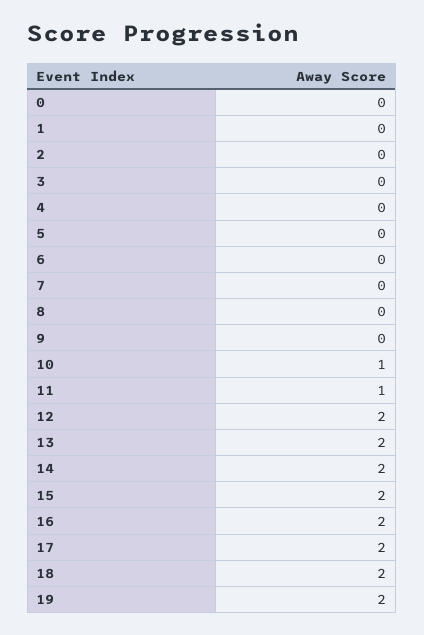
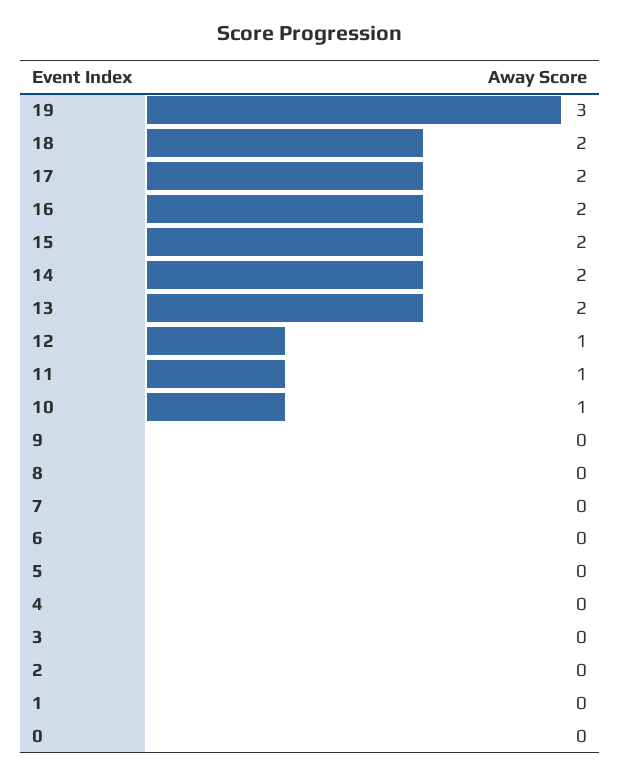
12: 2 -> 1
19: 2 -> 3

